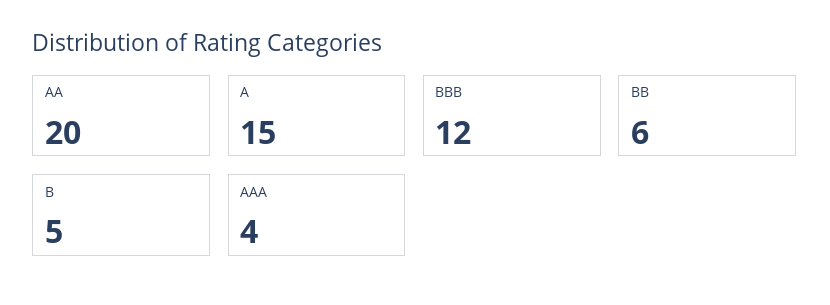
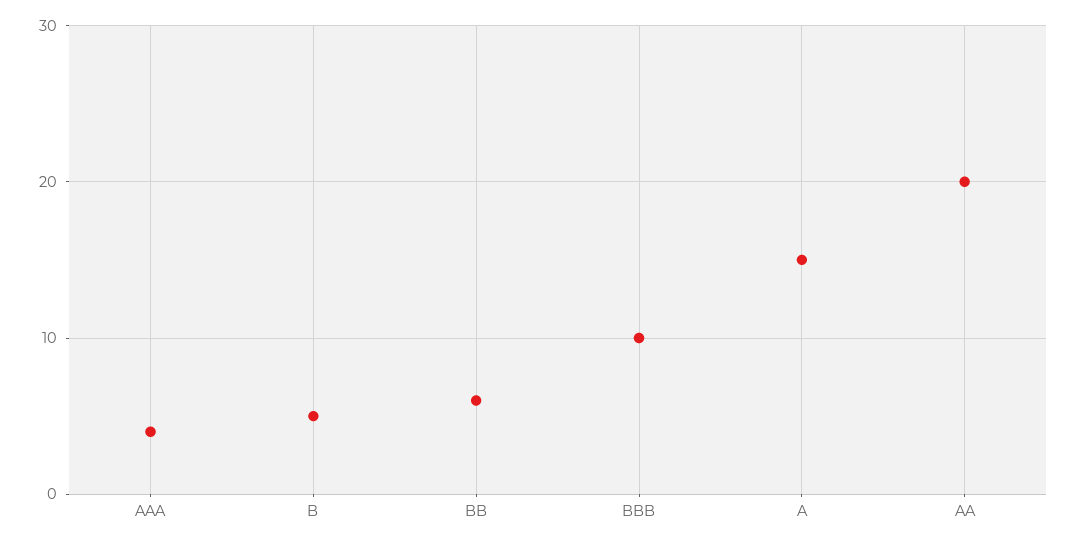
BBB: 12 -> 10

